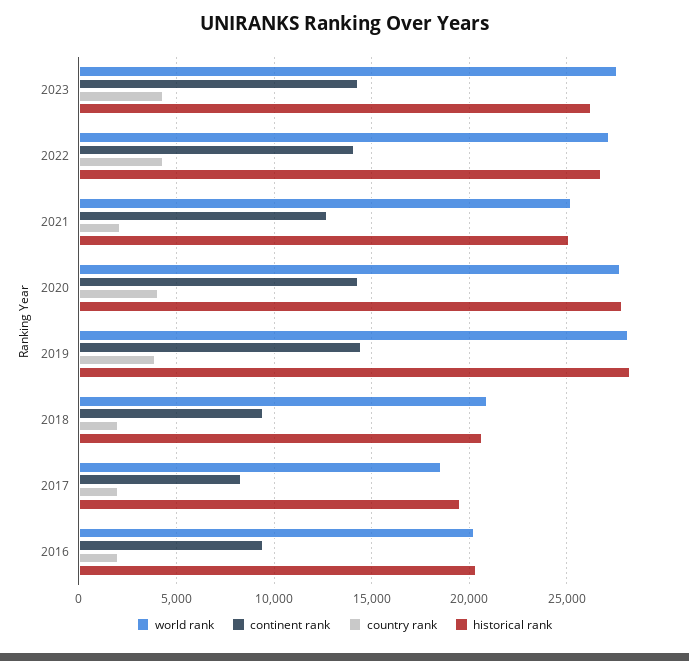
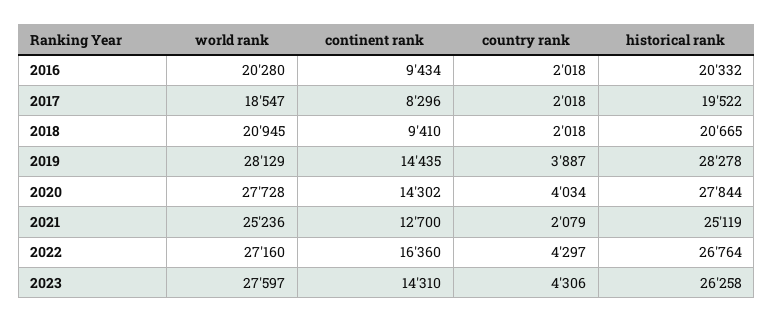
continent rank, 2022: 14000 -> 16360

